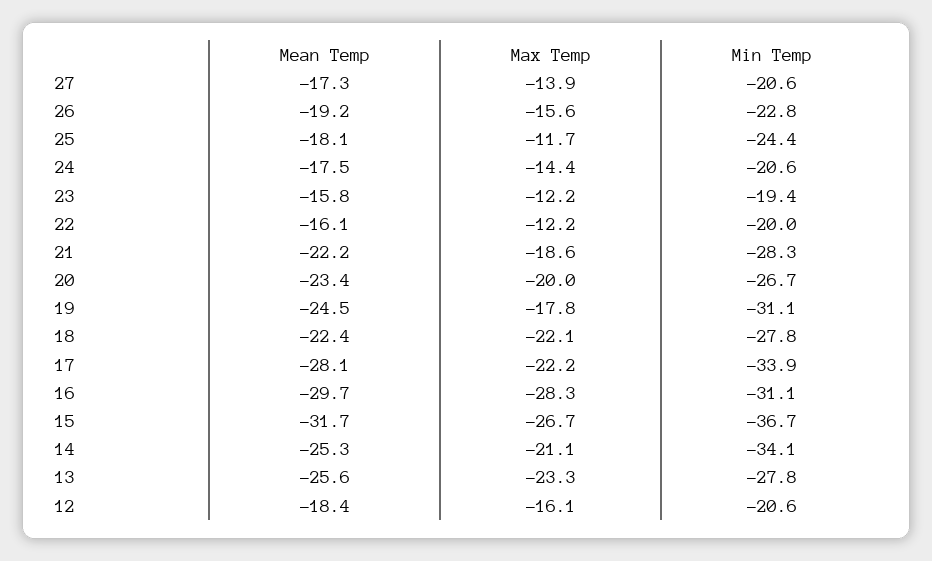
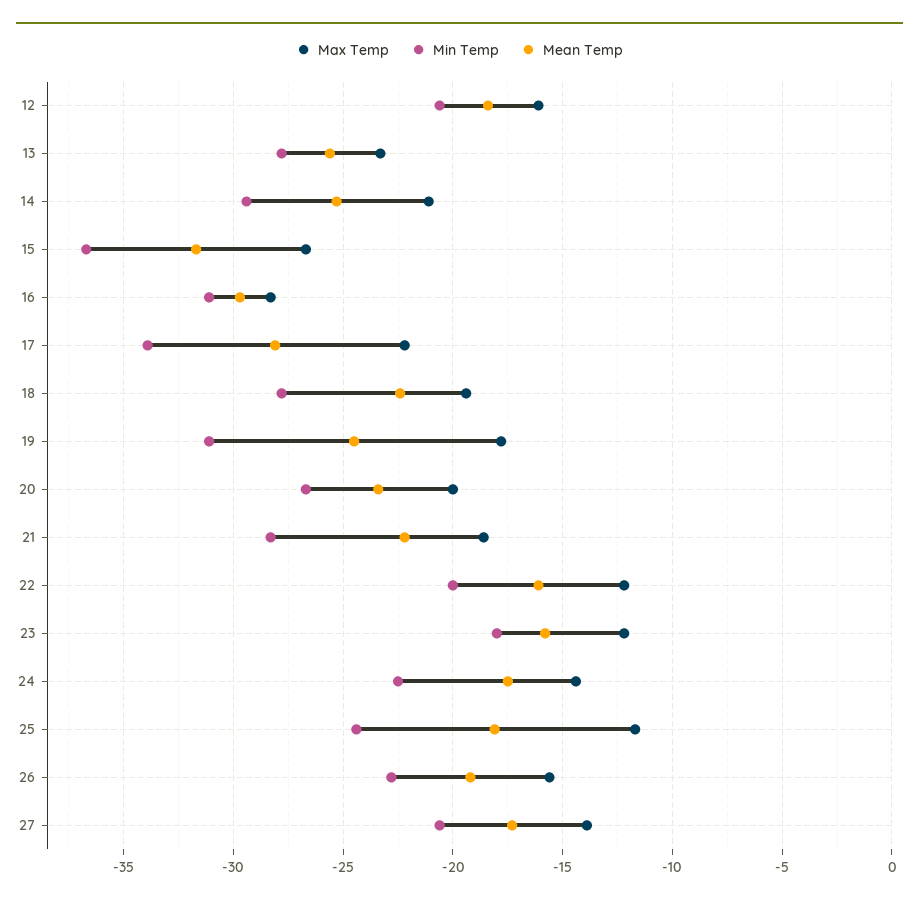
Min Temp, 24: -20.6 -> -22.5
Min Temp, 23: -19.4 -> -18
Max Temp, 18: -22.1 -> -19.5
Min Temp, 14: -34.1 -> -29.5

